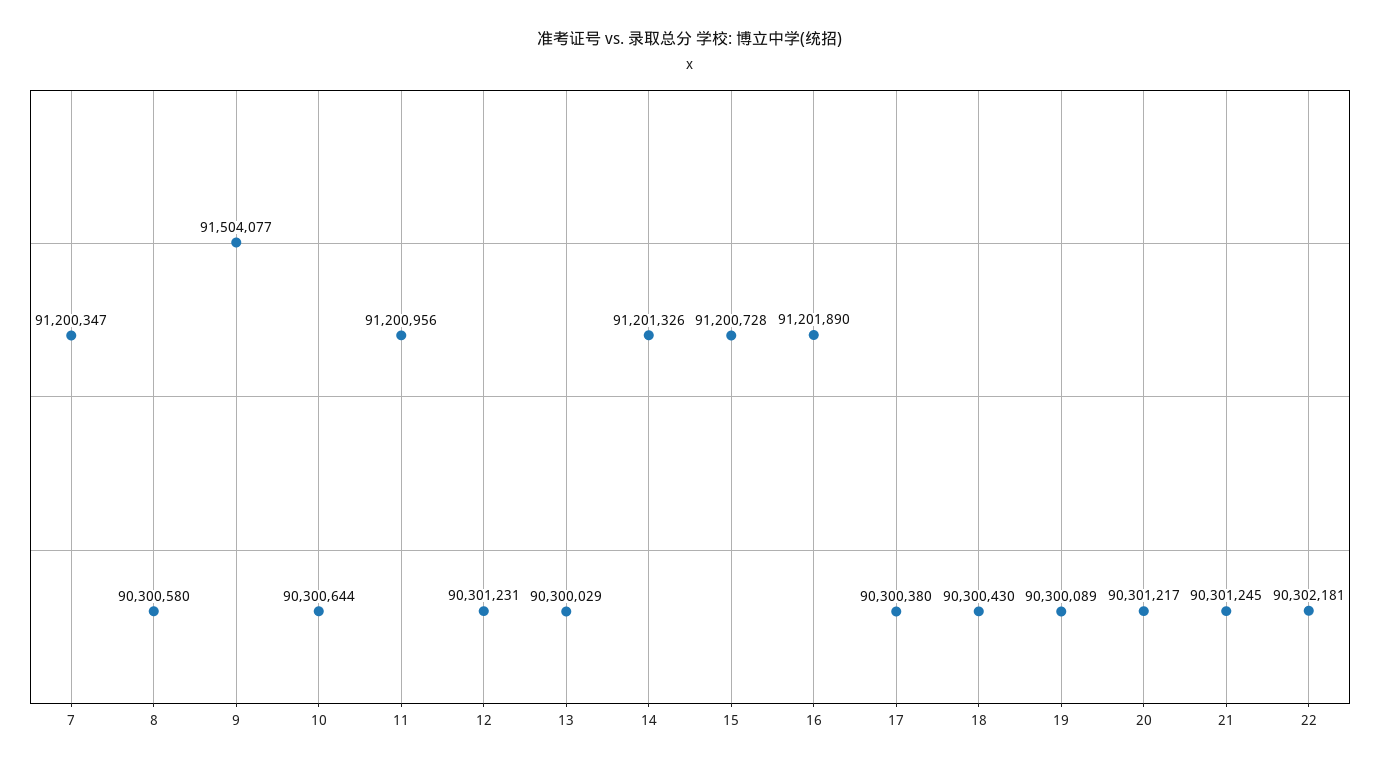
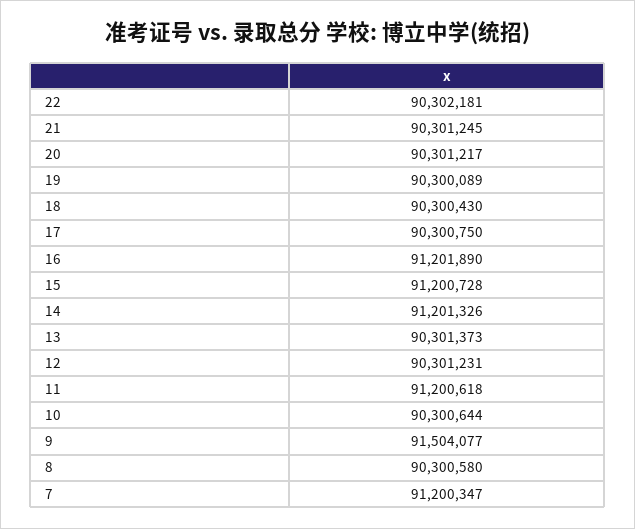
11: 91200956 -> 91200618
13: 90300029 -> 90301373
17: 90300380 -> 90300750

